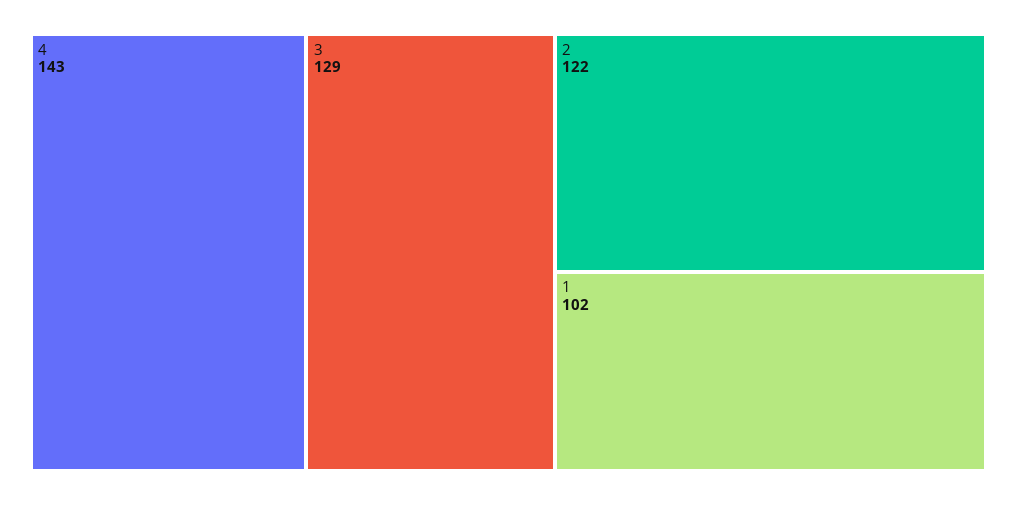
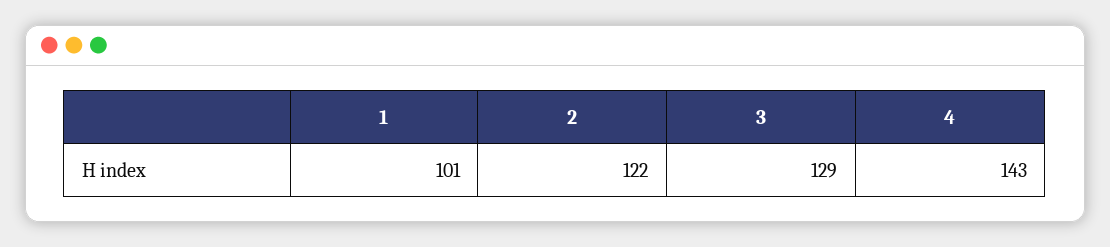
1: 102 -> 101

